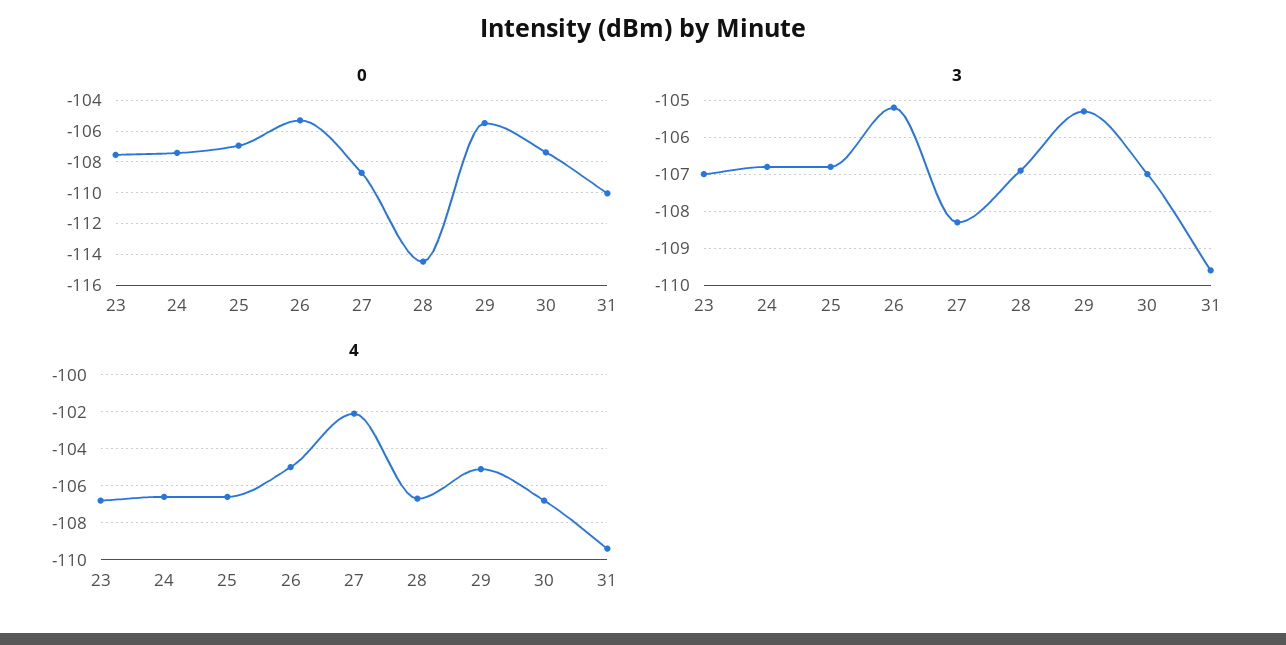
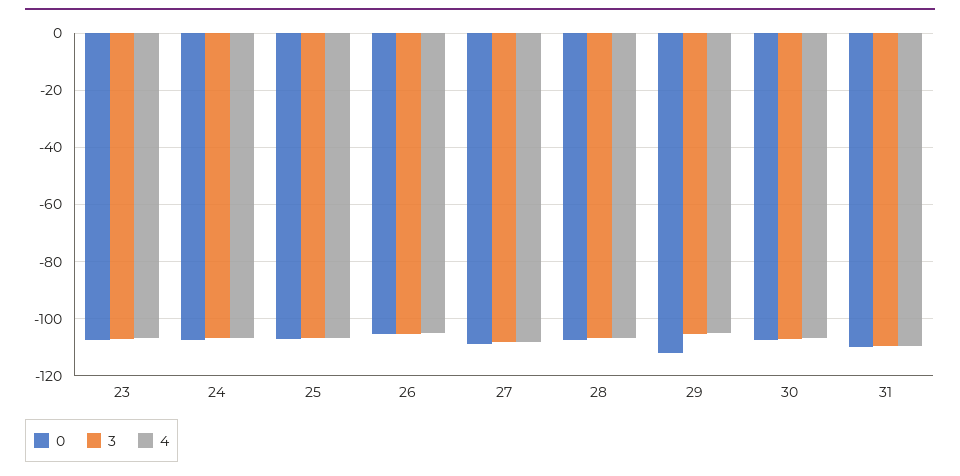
0, 28: -114.5 -> -107.5
0, 29: -105.5 -> -112.5
4, 27: -102 -> -107.5

